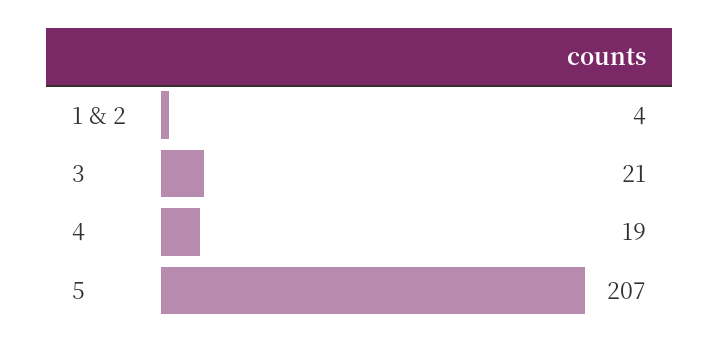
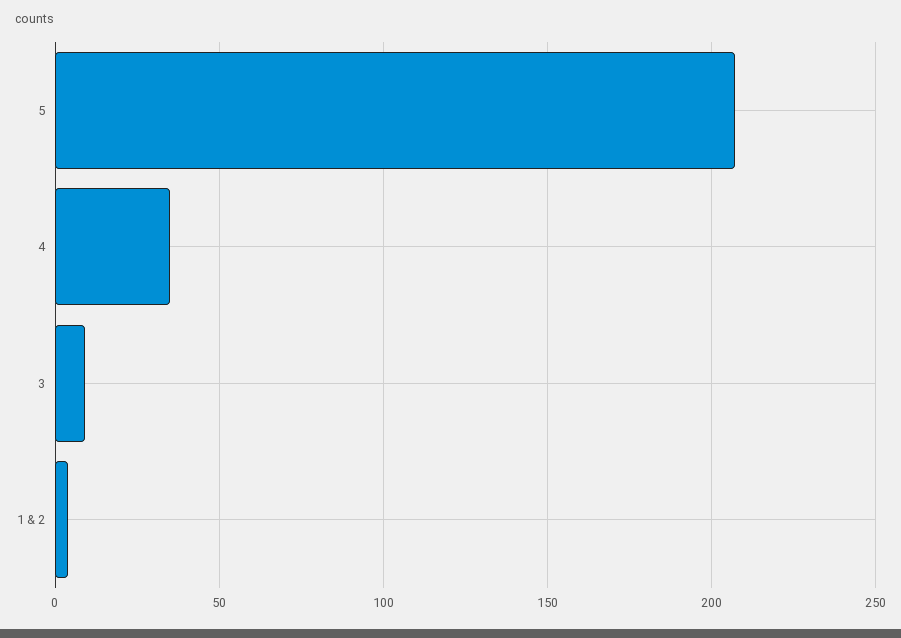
3: 21 -> 10
4: 19 -> 35

